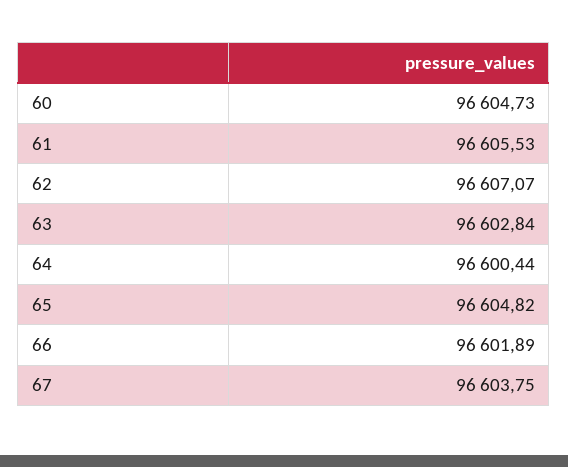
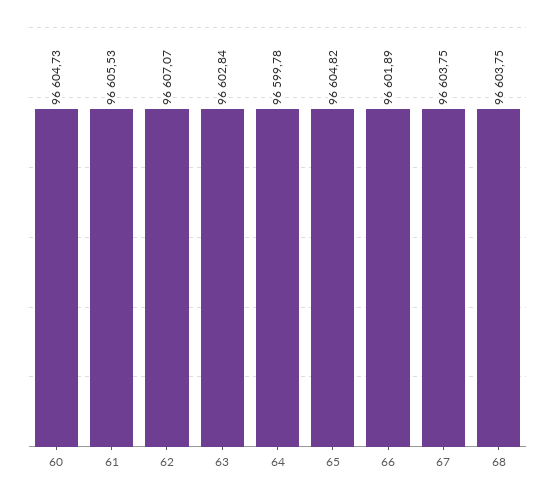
64: 96600.44 -> 96599.78
68: none -> 96603.75

